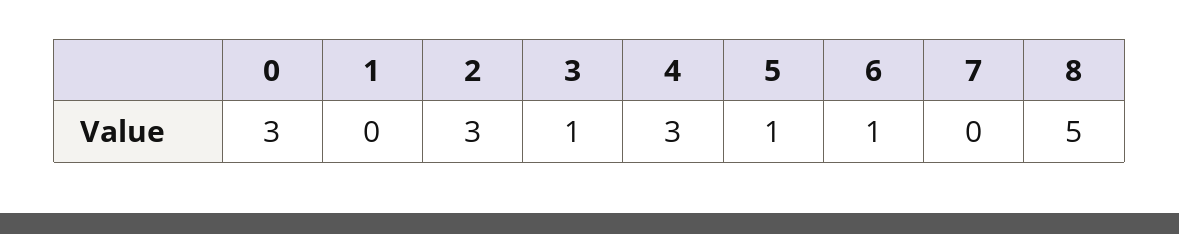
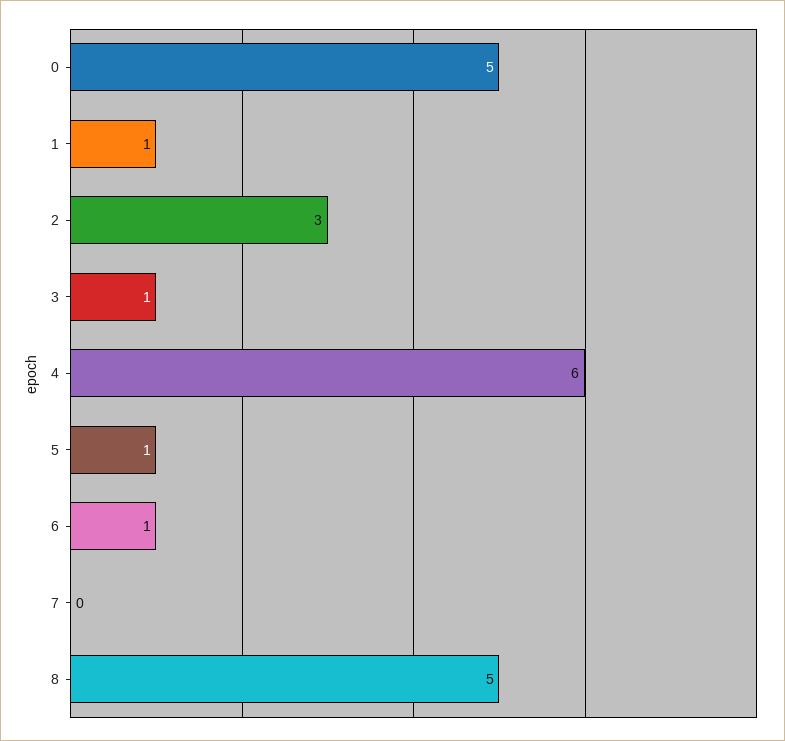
0: 3 -> 5
1: 0 -> 1
4: 3 -> 6

